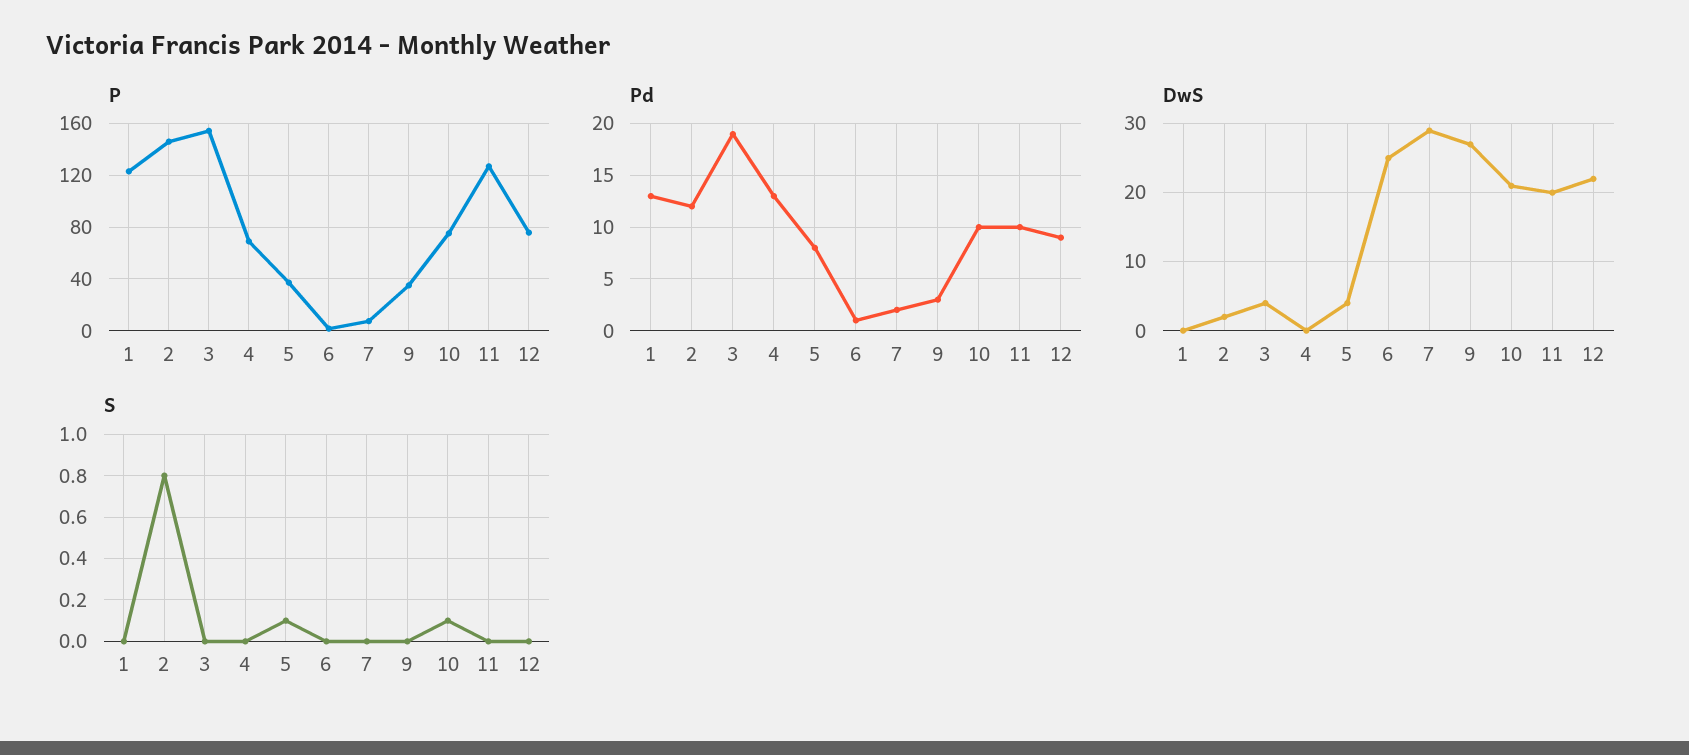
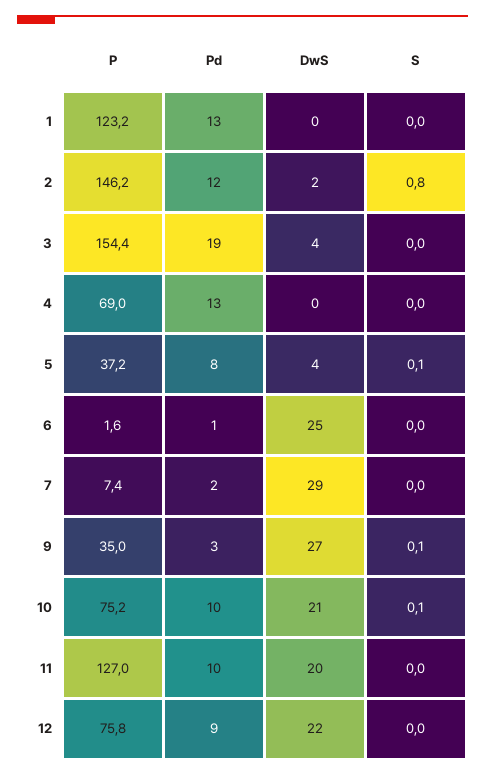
S, 9: 0 -> 0.1

